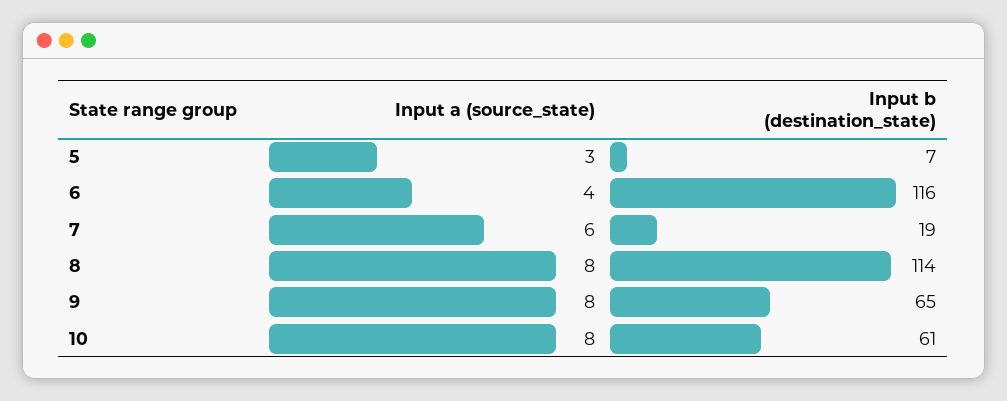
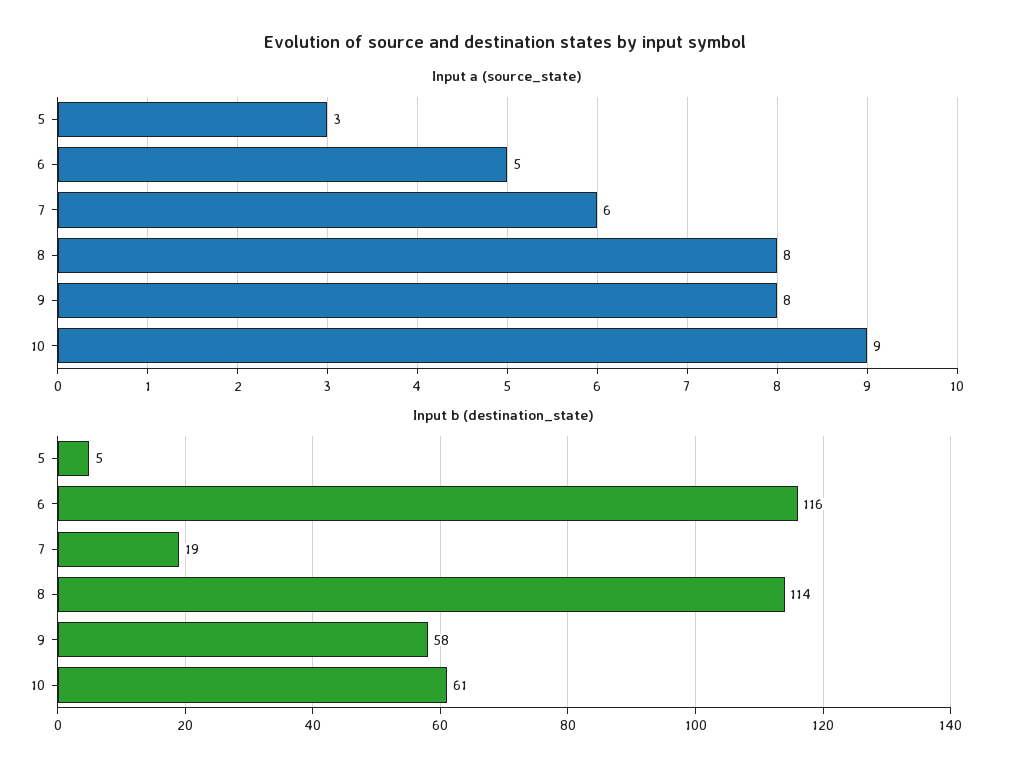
Input b (destination_state), 5: 7 -> 5
Input a (source_state), 6: 4 -> 5
Input b (destination_state), 9: 65 -> 58
Input a (source_state), 10: 8 -> 9

